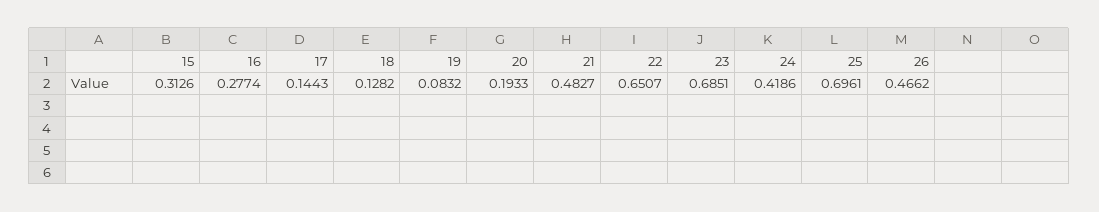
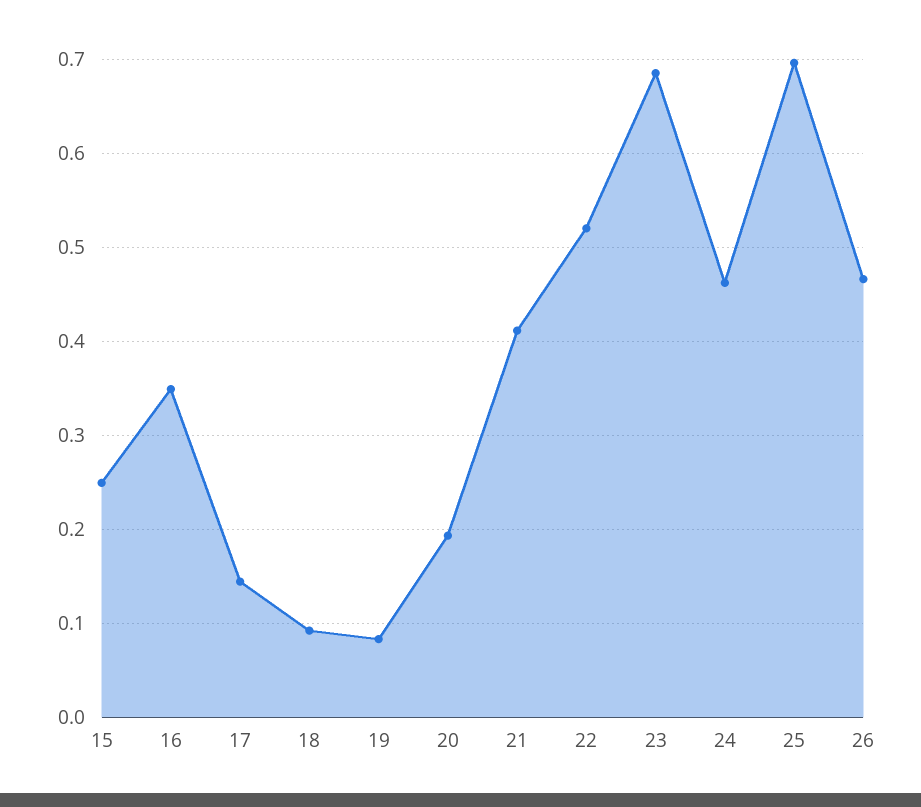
15: 0.3126 -> 0.25
16: 0.2774 -> 0.35
18: 0.1282 -> 0.09
21: 0.4827 -> 0.41
22: 0.6507 -> 0.52
24: 0.4186 -> 0.46

